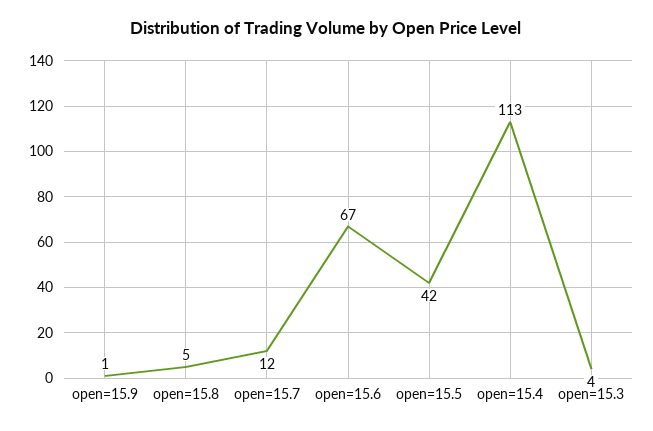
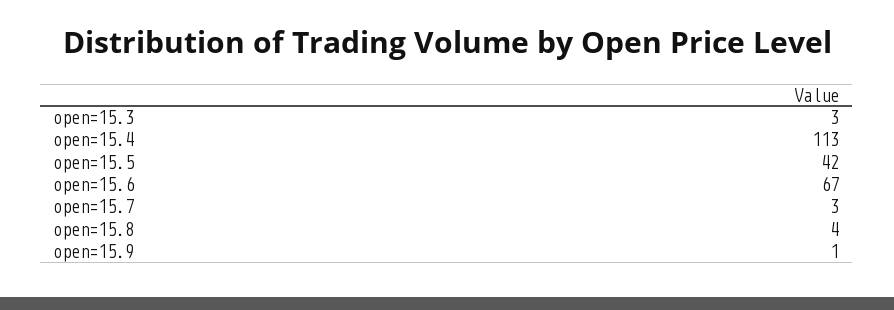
open=15.8: 5 -> 4
open=15.7: 12 -> 3
open=15.3: 4 -> 3

